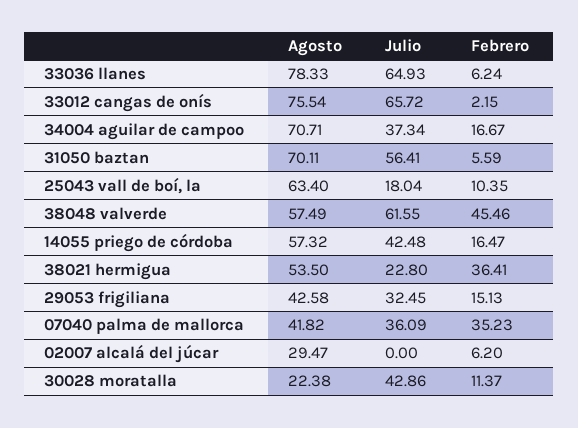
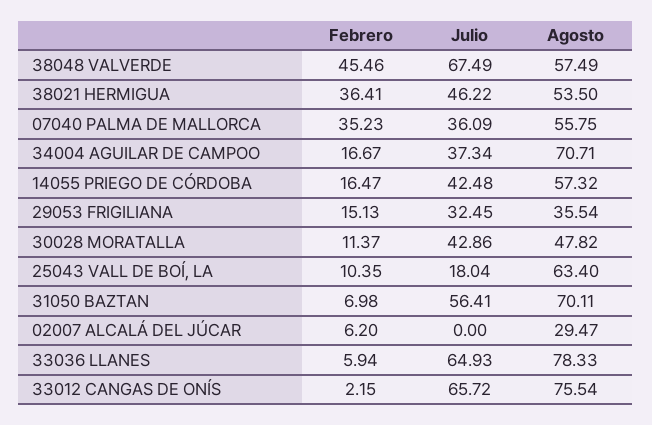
Febrero, 33036 llanes: 6.24 -> 5.94
Febrero, 31050 baztan: 5.59 -> 6.98
Julio, 38048 valverde: 61.55 -> 67.49
Julio, 38021 hermigua: 22.8 -> 46.22
Agosto, 29053 frigiliana: 42.58 -> 35.54
Agosto, 07040 palma de mallorca: 41.82 -> 55.75
Agosto, 30028 moratalla: 22.38 -> 47.82

